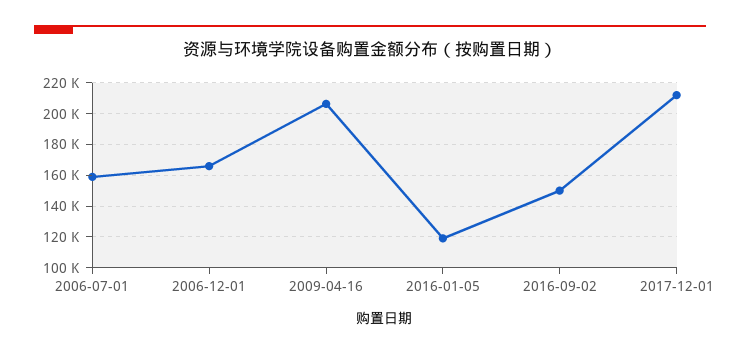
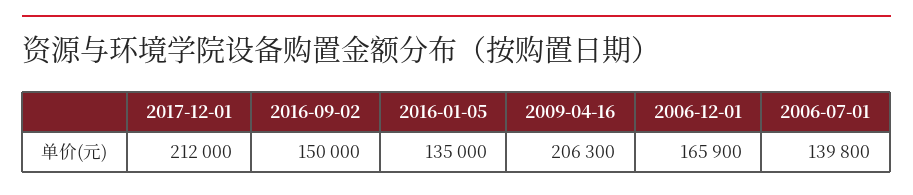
2006-07-01: 160000 -> 139800
2016-01-05: 120000 -> 135000

